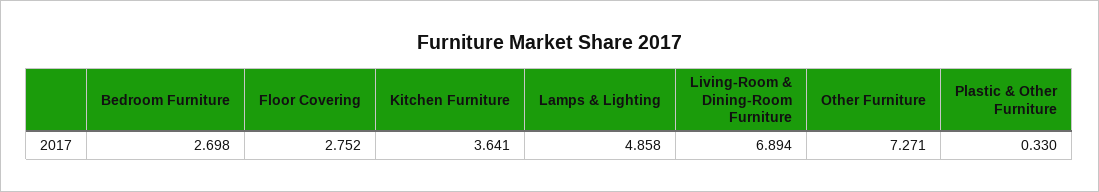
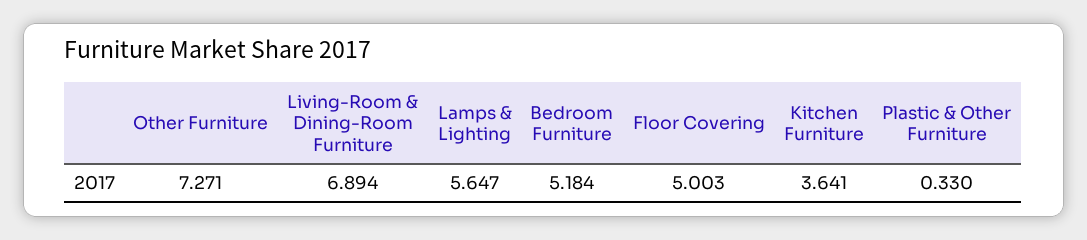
Bedroom Furniture: 2.698 -> 5.184
Floor Covering: 2.752 -> 5.003
Lamps & Lighting: 4.858 -> 5.647

